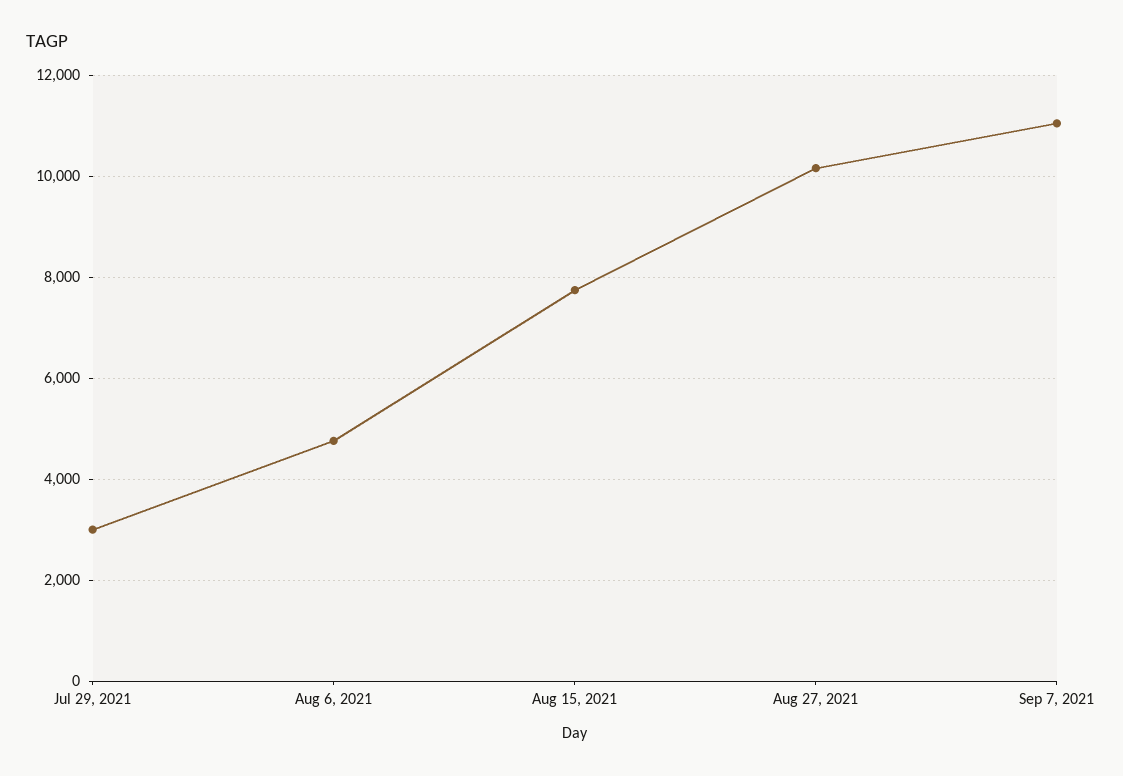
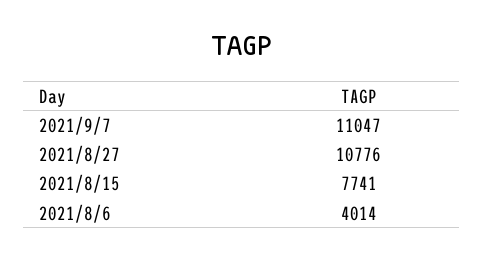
Jul 29, 2021: 3000 -> none
Aug 6, 2021: 4800 -> 4014
Aug 27, 2021: 10200 -> 10776

